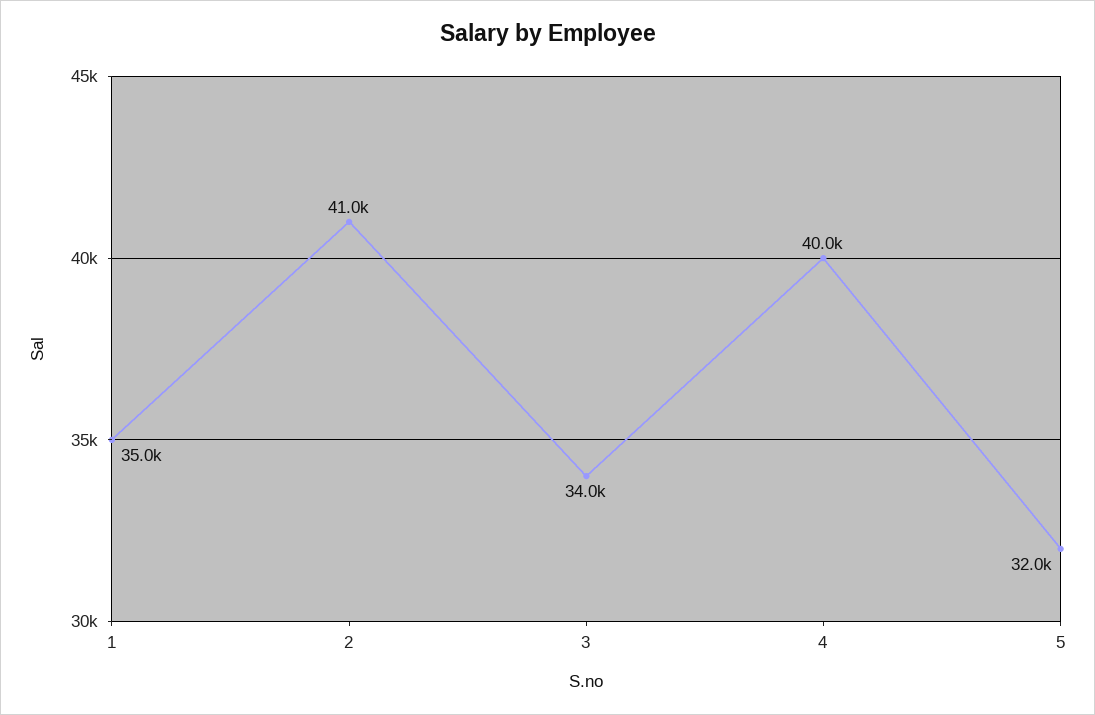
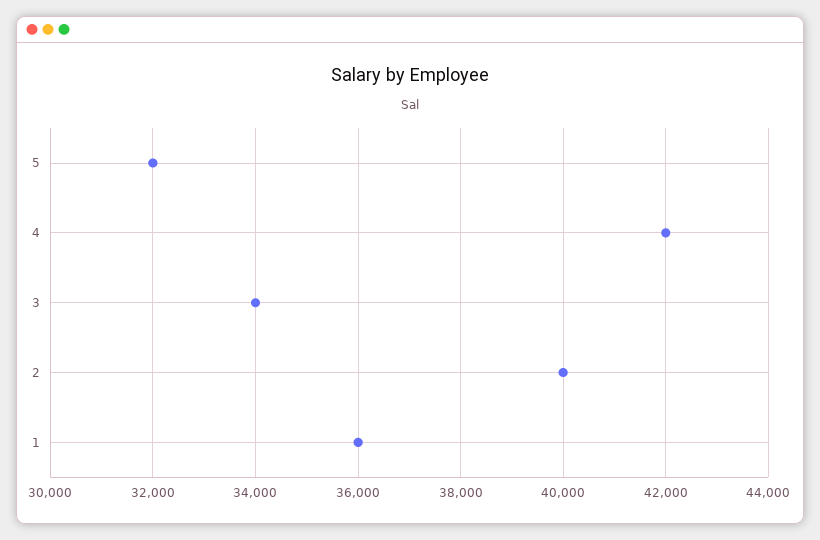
1: 35000 -> 36000
2: 41000 -> 40000
4: 40000 -> 42000

